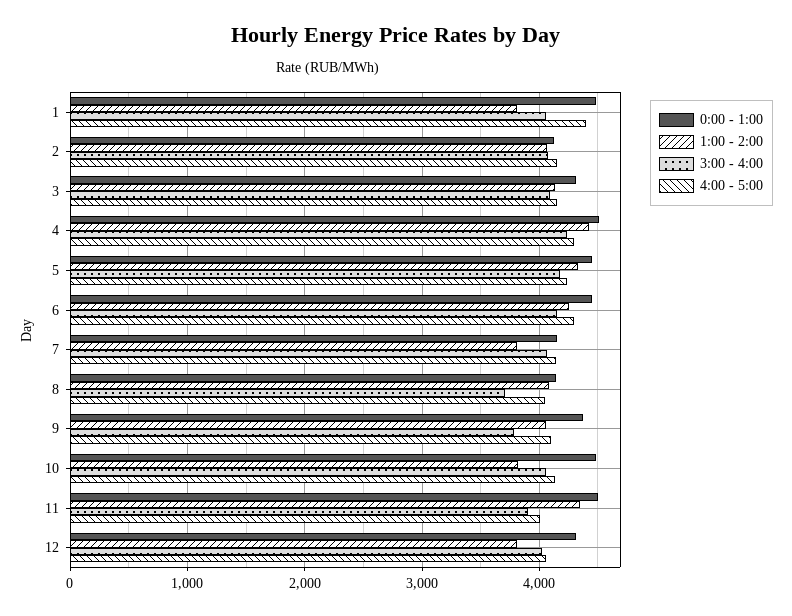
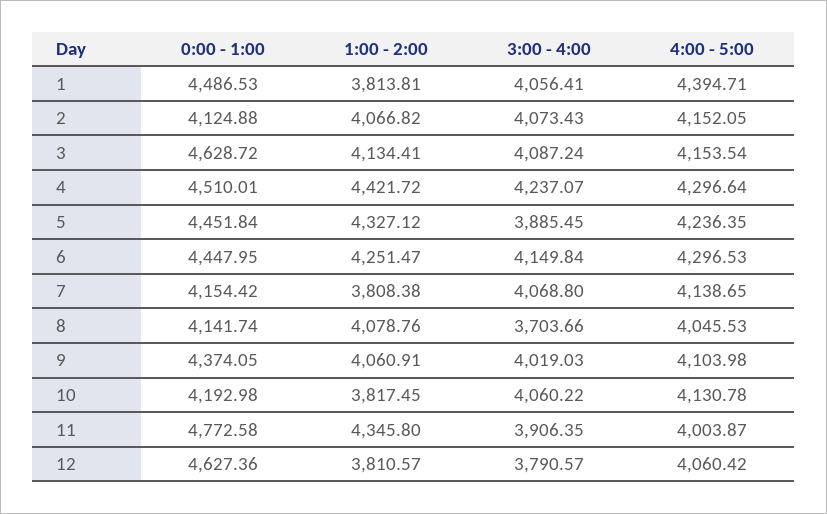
0:00 - 1:00, 3: 4300 -> 4628.72
3:00 - 4:00, 5: 4200 -> 3885.45
3:00 - 4:00, 9: 3800 -> 4019.03
0:00 - 1:00, 10: 4500 -> 4192.98
0:00 - 1:00, 11: 4500 -> 4772.58
0:00 - 1:00, 12: 4300 -> 4627.36
3:00 - 4:00, 12: 4000 -> 3790.57

